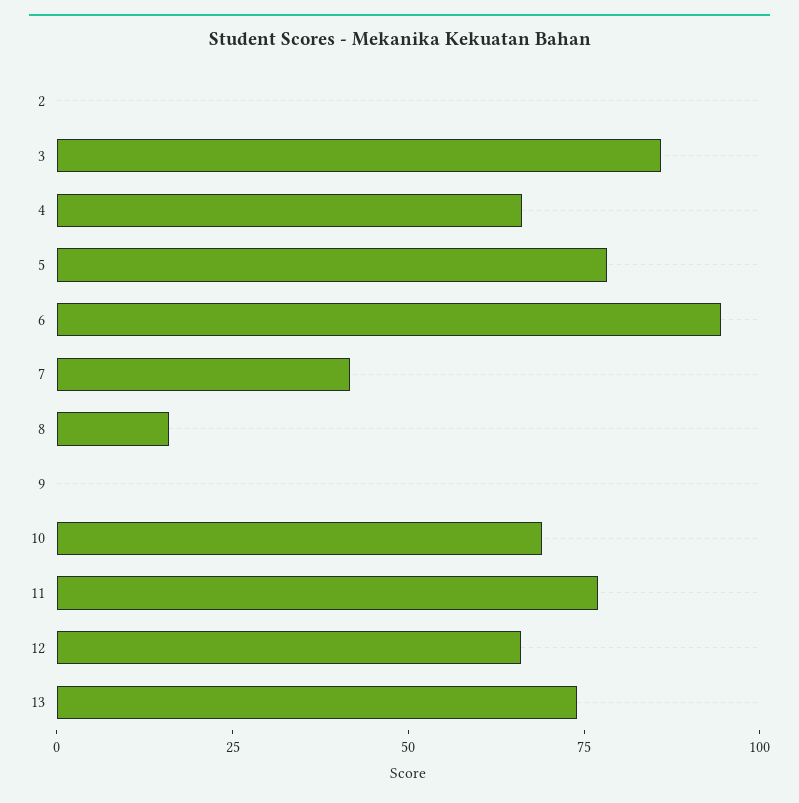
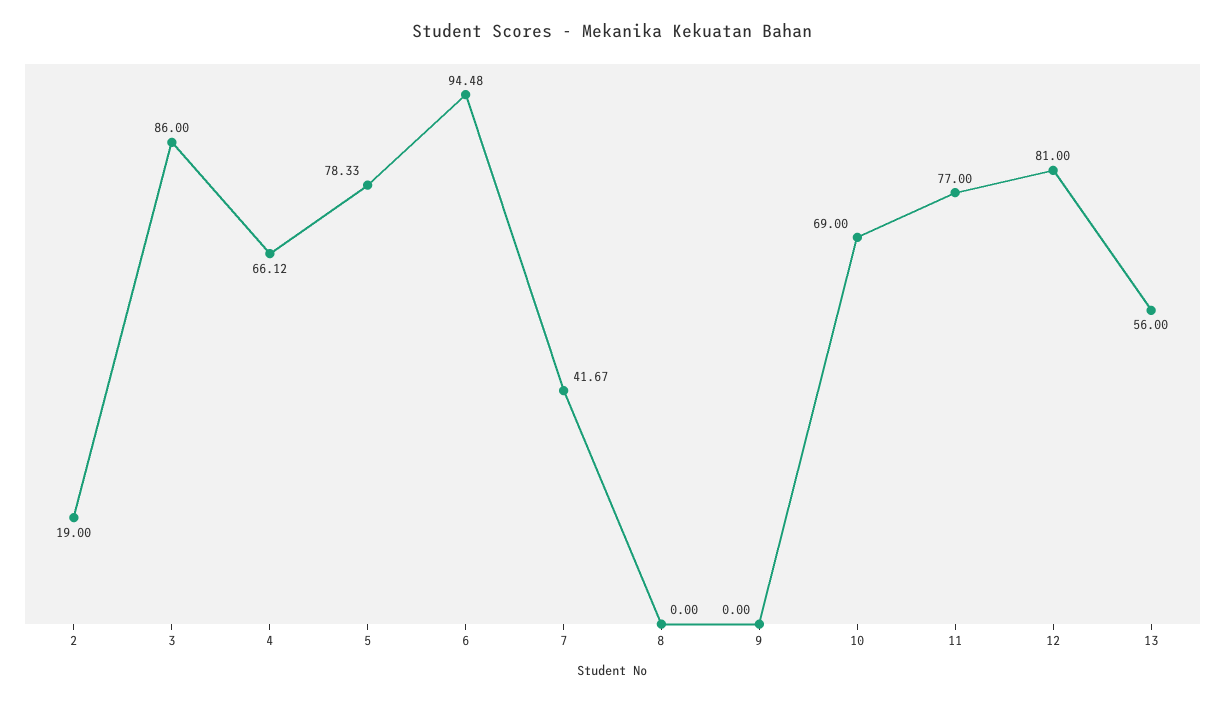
2: 0 -> 19
8: 15 -> 0
12: 65 -> 81
13: 75 -> 56

